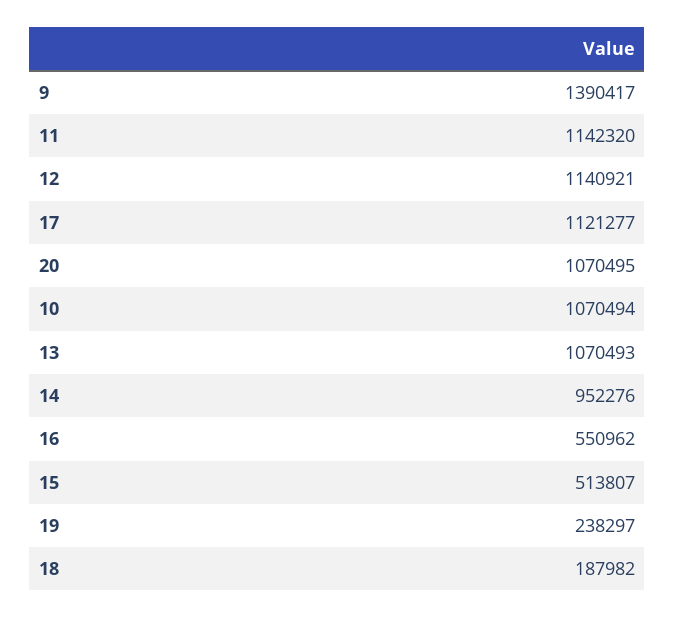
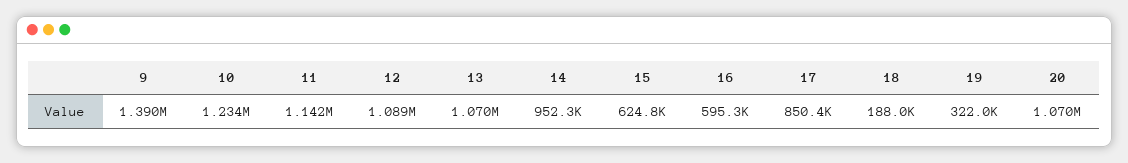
12: 1140921 -> 1089000
17: 1121277 -> 850400
10: 1070494 -> 1234000
16: 550962 -> 595300
15: 513807 -> 624800
19: 238297 -> 322000

